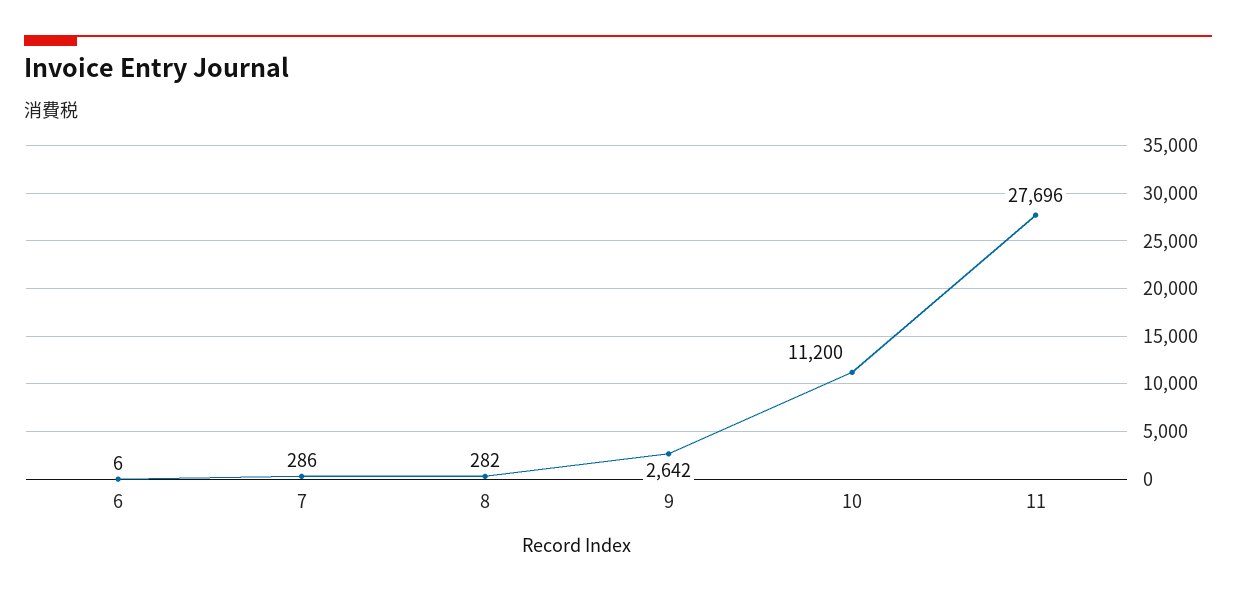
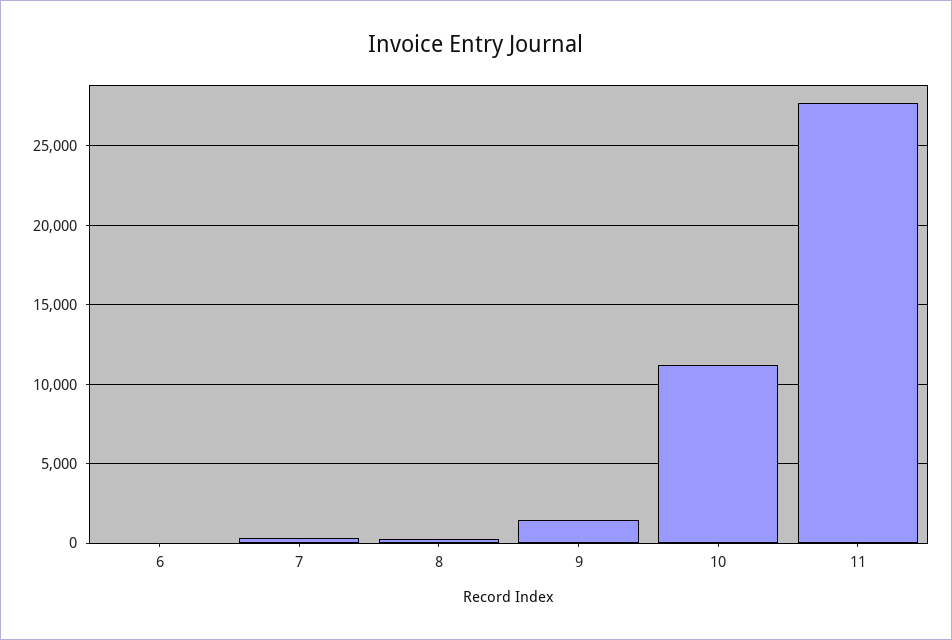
9: 2642 -> 1500

